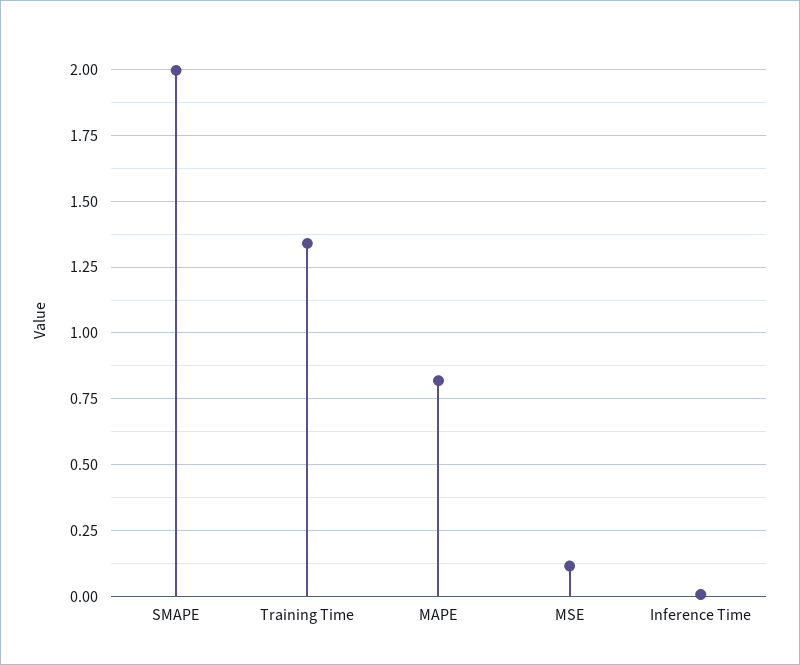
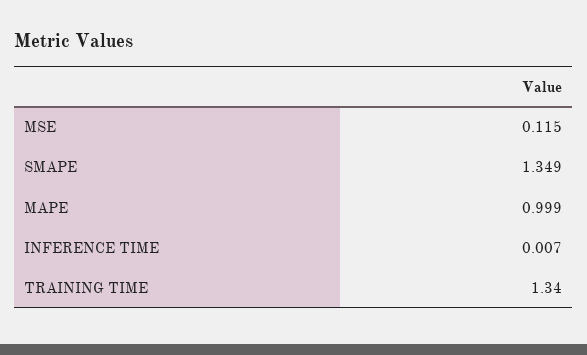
SMAPE: 2 -> 1.349
MAPE: 0.825 -> 0.999

